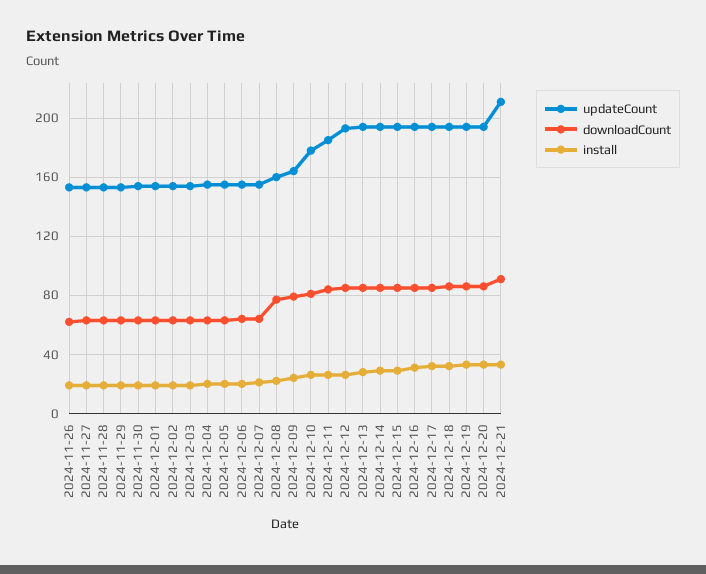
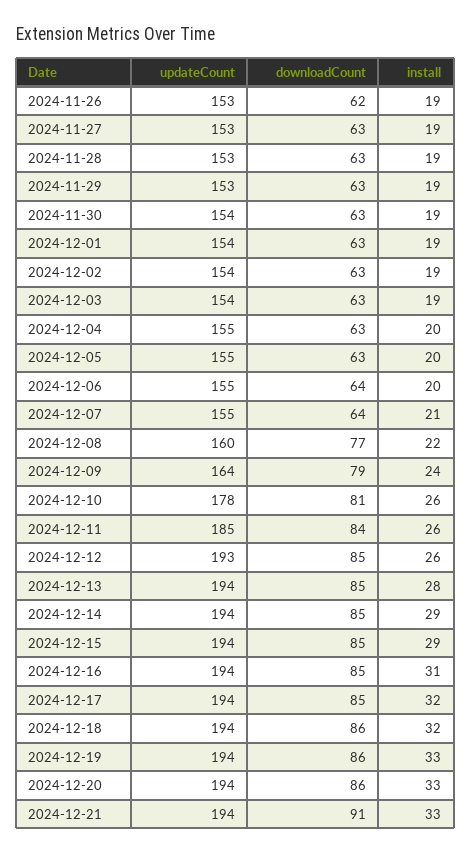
updateCount, 2024-12-21: 210 -> 194

